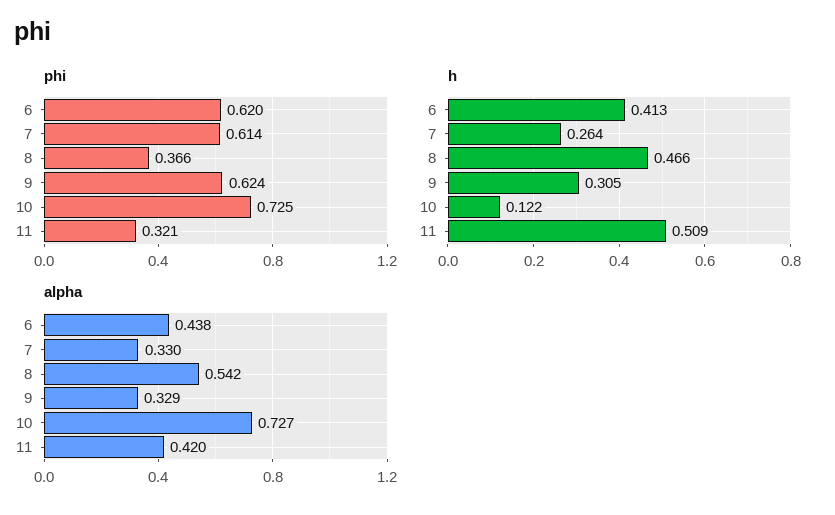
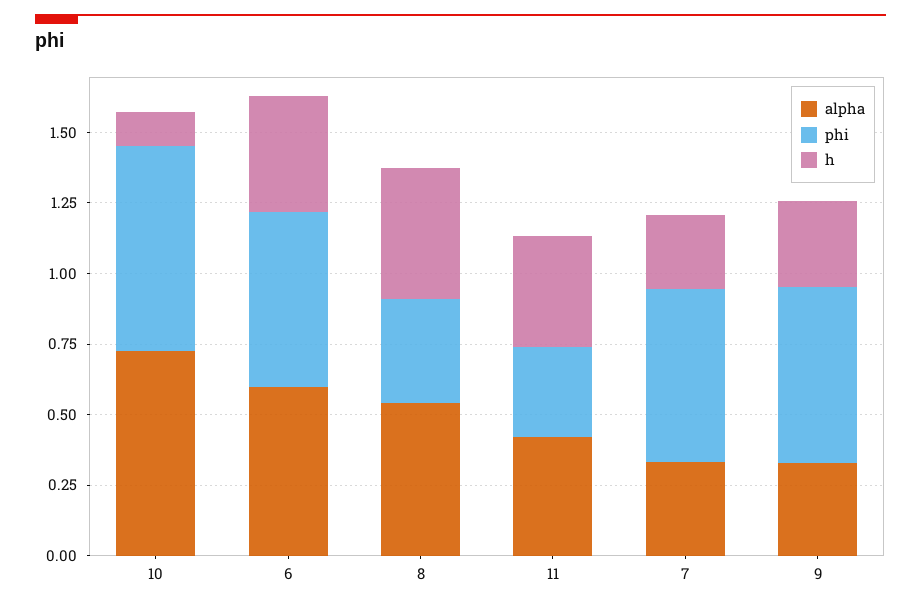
h, 11: 0.509 -> 0.4
alpha, 6: 0.438 -> 0.6

